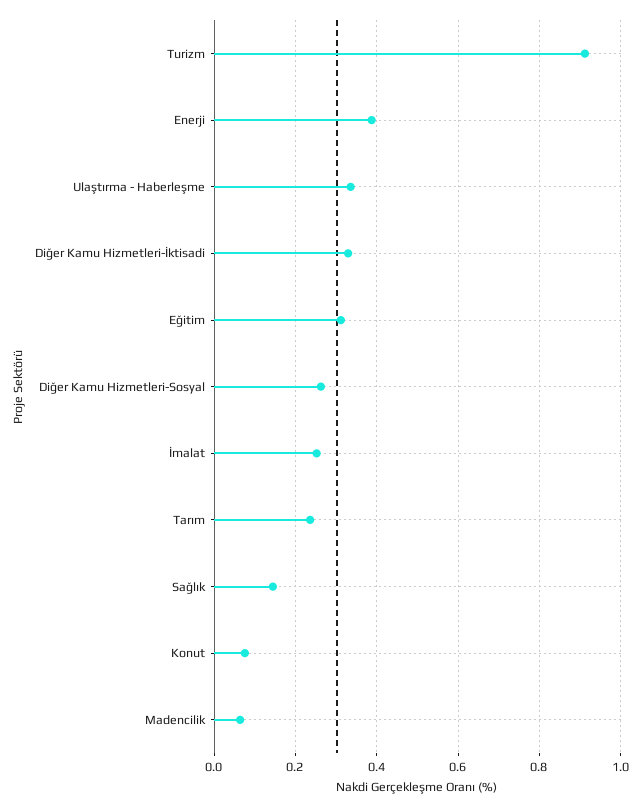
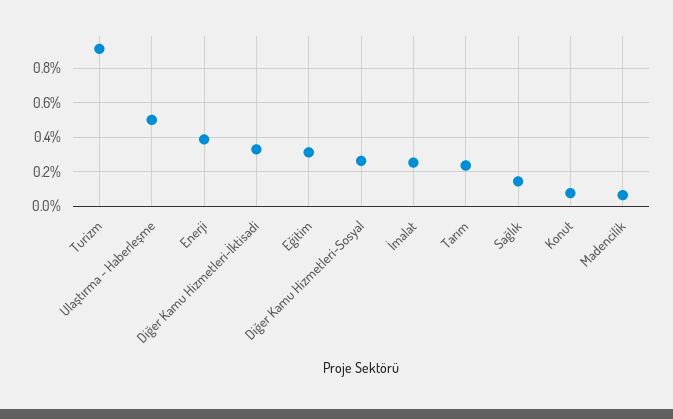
Ulaştırma - Haberleşme: 0.34 -> 0.5

